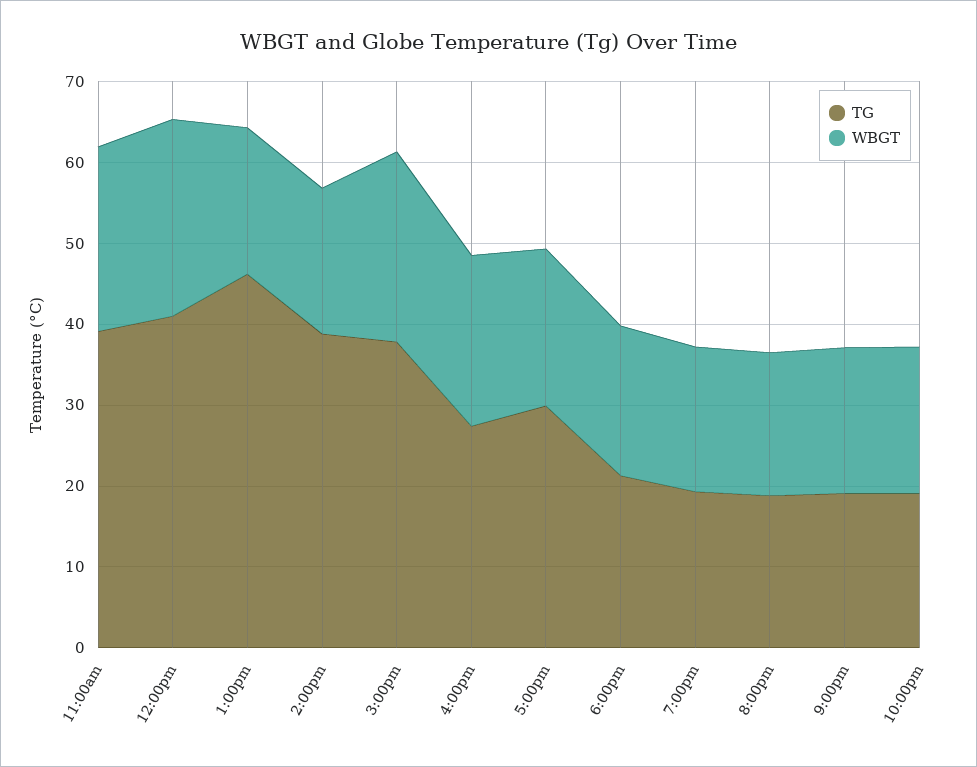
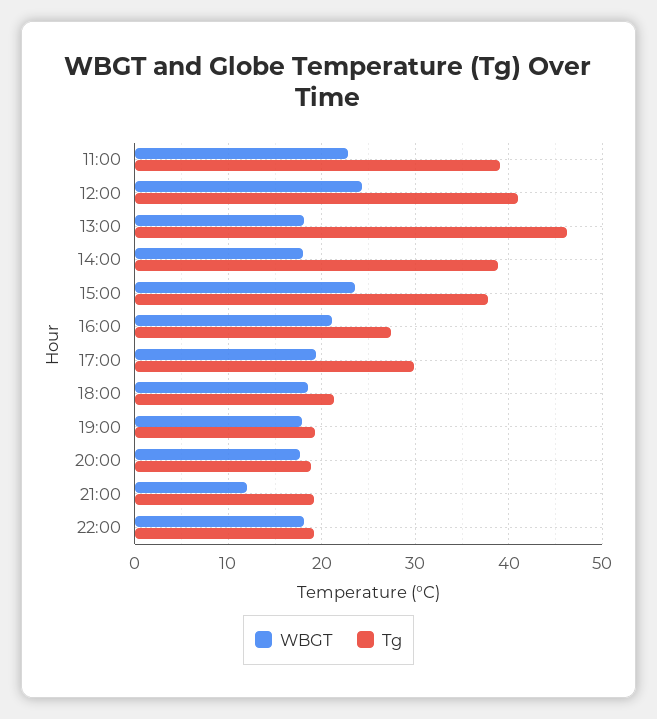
WBGT, 9:00pm: 18 -> 12

